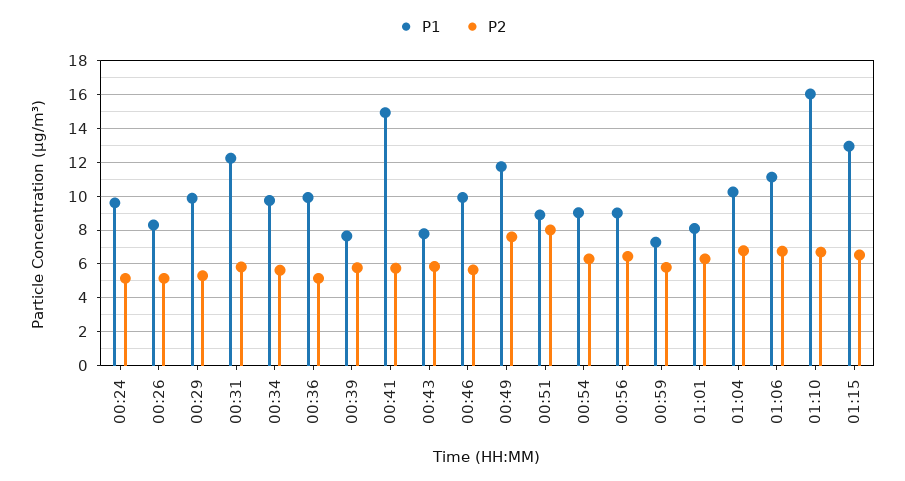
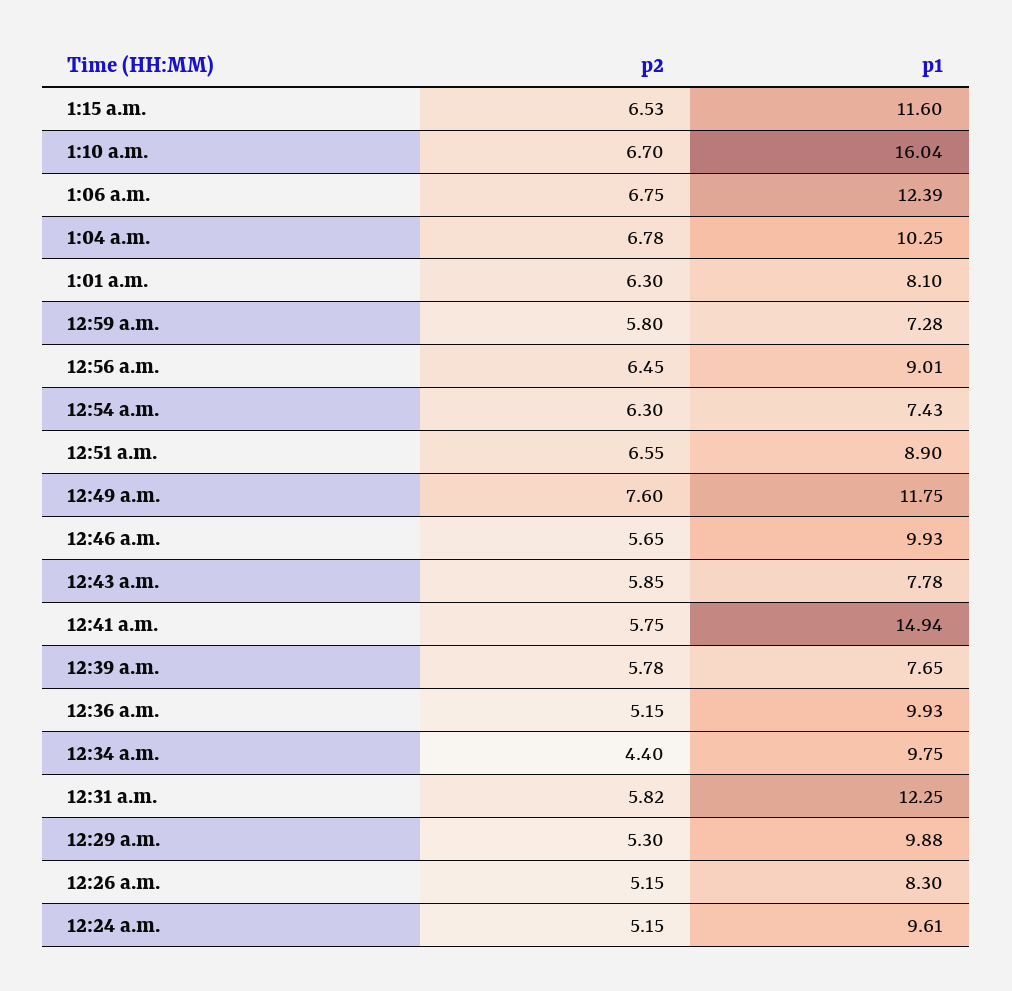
P2, 00:34: 5.5 -> 4.4
P2, 00:51: 8 -> 6.55
P1, 00:54: 9 -> 7.43
P1, 01:06: 11 -> 12.39
P1, 01:15: 13 -> 11.6

